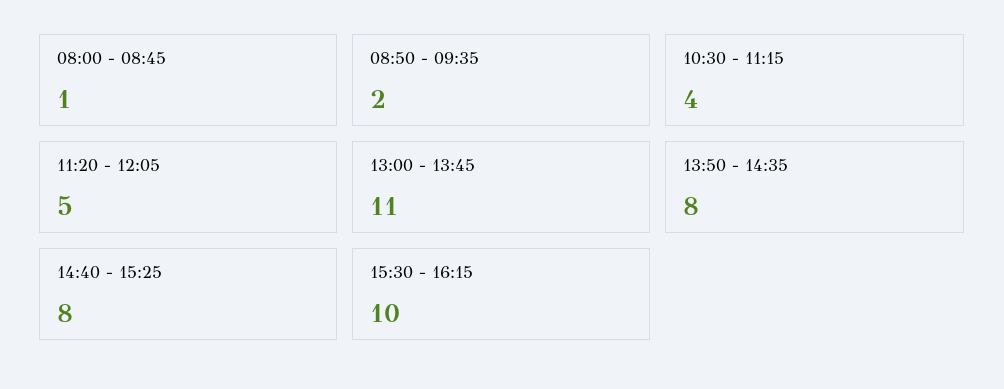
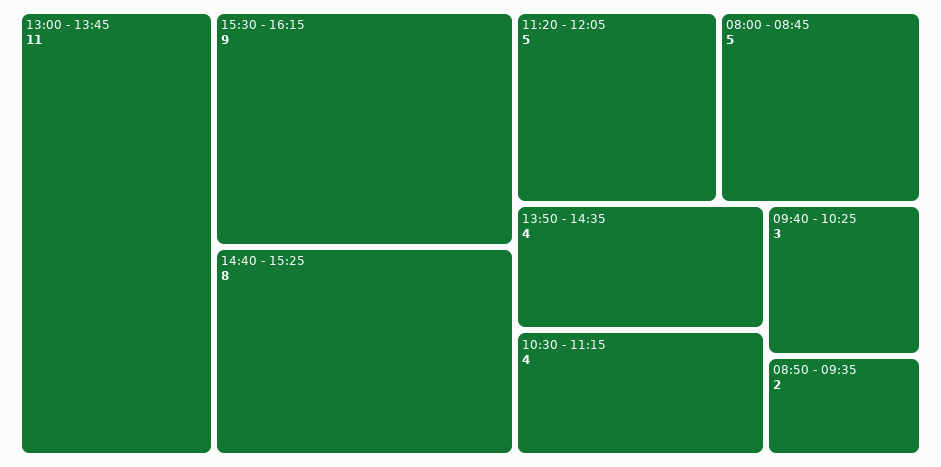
08:00 - 08:45: 1 -> 5
13:50 - 14:35: 8 -> 4
15:30 - 16:15: 10 -> 9
09:40 - 10:25: none -> 3

